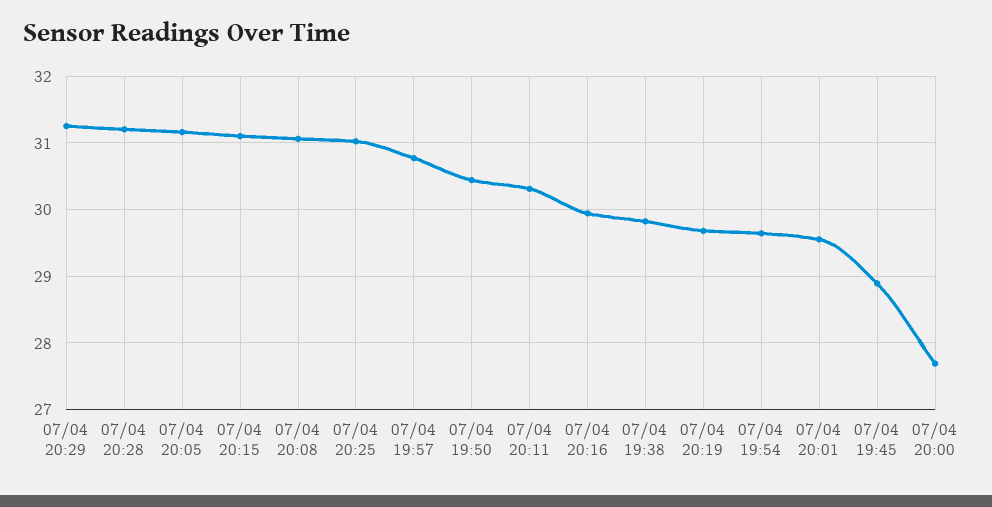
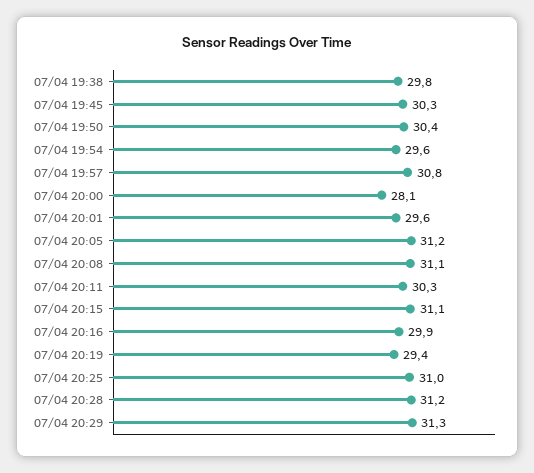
07/04 20:19: 29.7 -> 29.4
07/04 19:45: 28.9 -> 30.3
07/04 20:00: 27.7 -> 28.1

